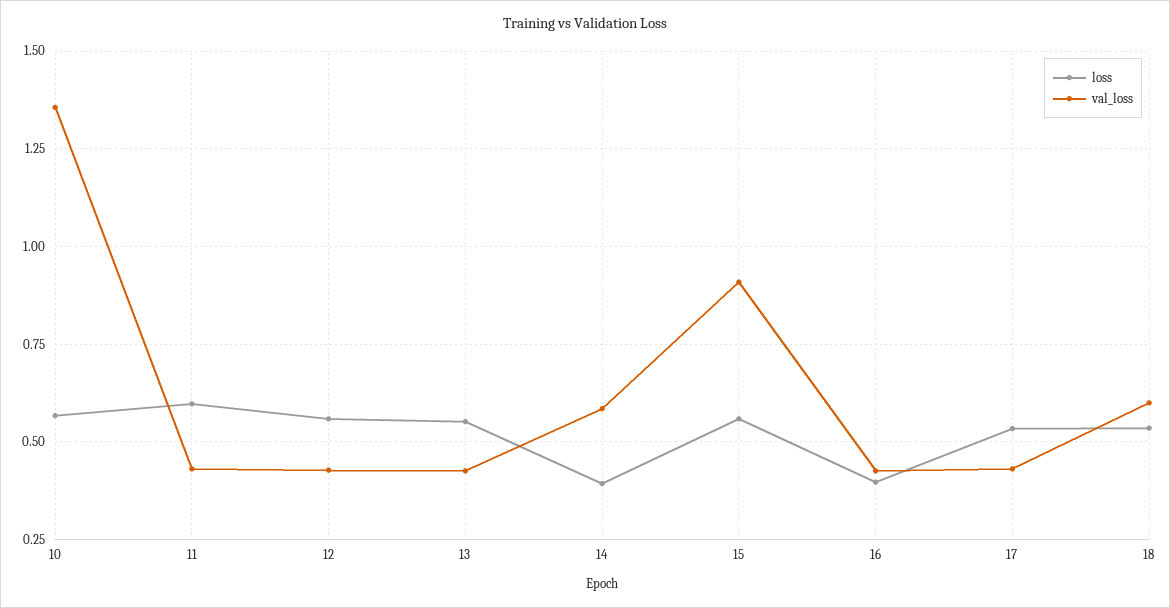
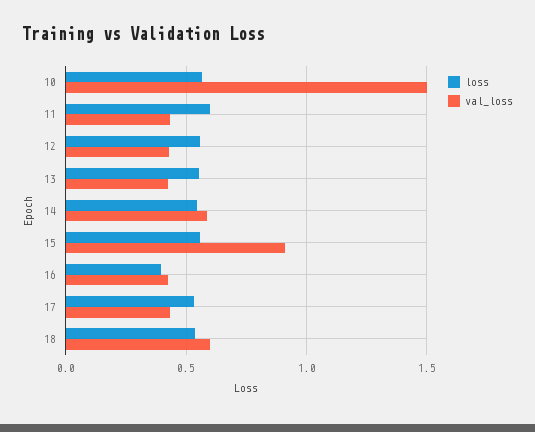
val_loss, 10: 1.35 -> 1.5
loss, 14: 0.4 -> 0.55

